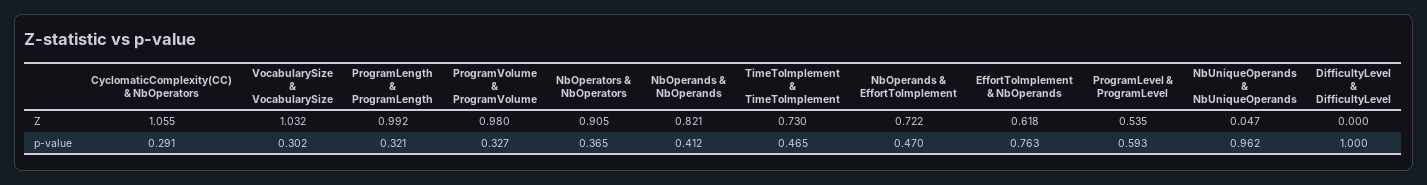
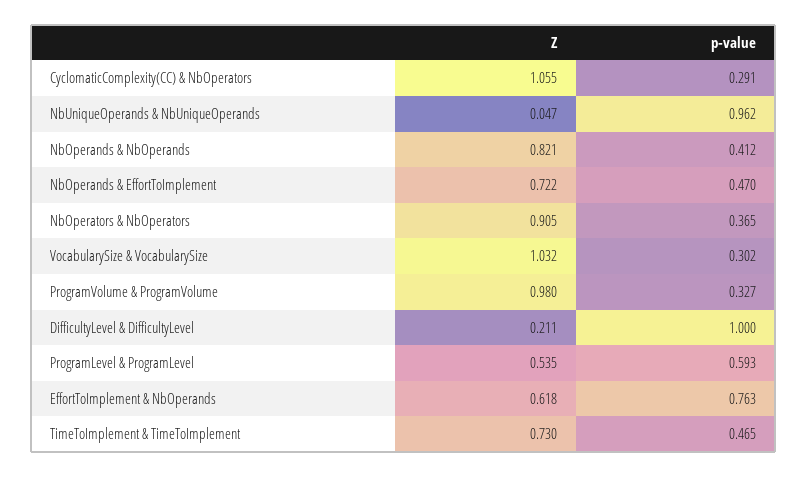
ProgramLength & ProgramLength, Z: 0.992 -> none
DifficultyLevel & DifficultyLevel, Z: 0 -> 0.211
ProgramLength & ProgramLength, p-value: 0.321 -> none

